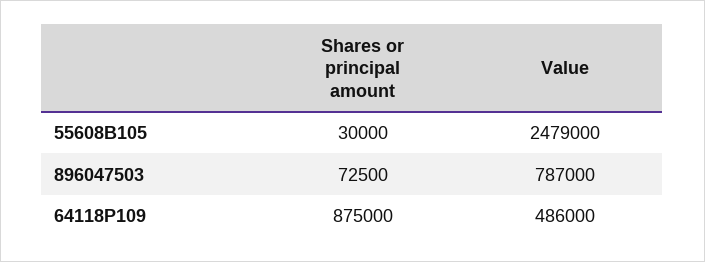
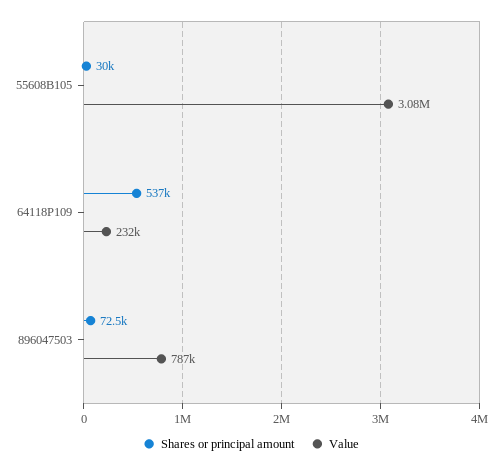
Value, 55608B105: 2479000 -> 3080000
Shares or principal amount, 64118P109: 875000 -> 537000
Value, 64118P109: 486000 -> 232000

